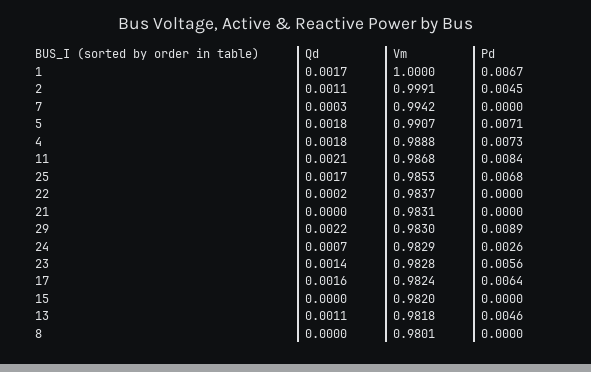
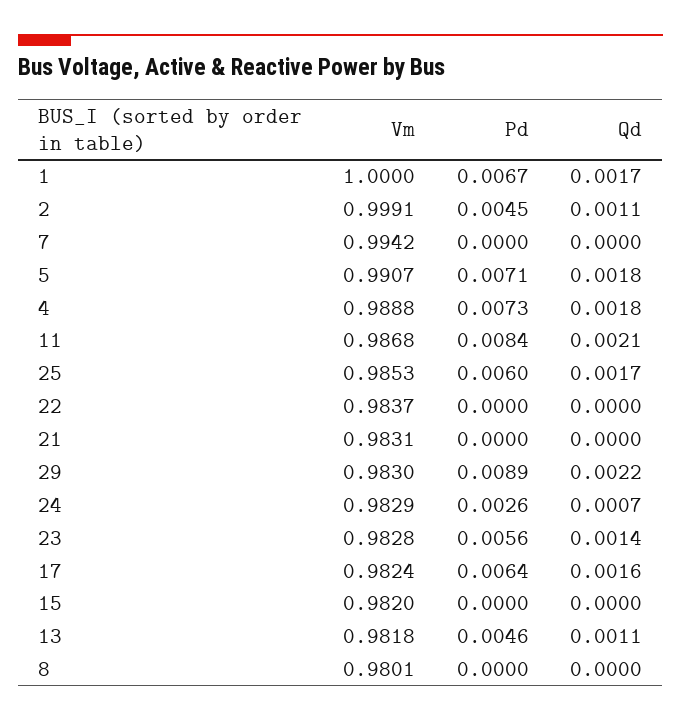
Qd, 7: 0.0003 -> 0
Pd, 25: 0.0068 -> 0.006
Qd, 22: 0.0002 -> 0

